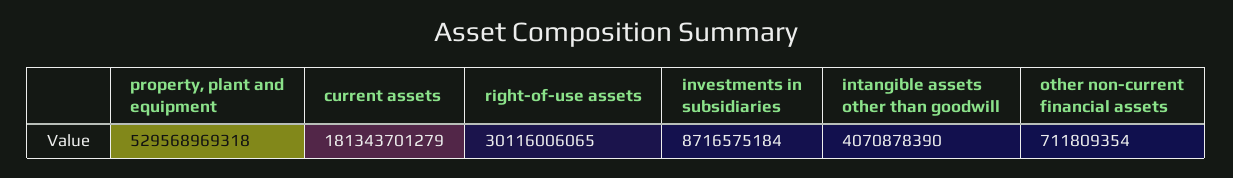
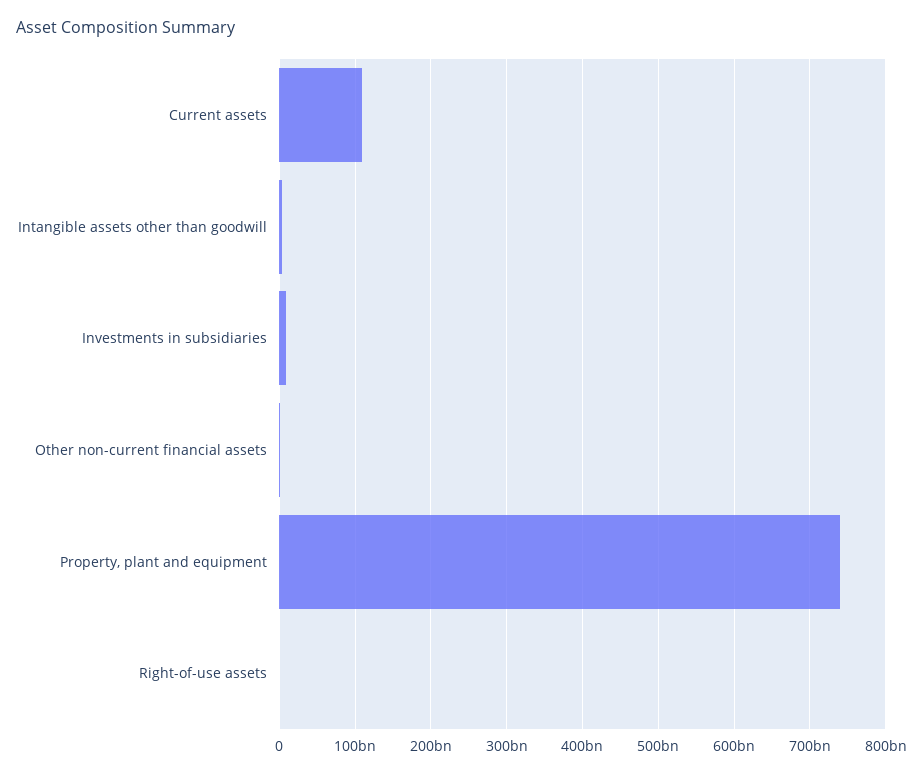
property, plant and equipment: 529568969318 -> 740000000000
current assets: 181343701279 -> 110000000000
right-of-use assets: 30116006065 -> 0

